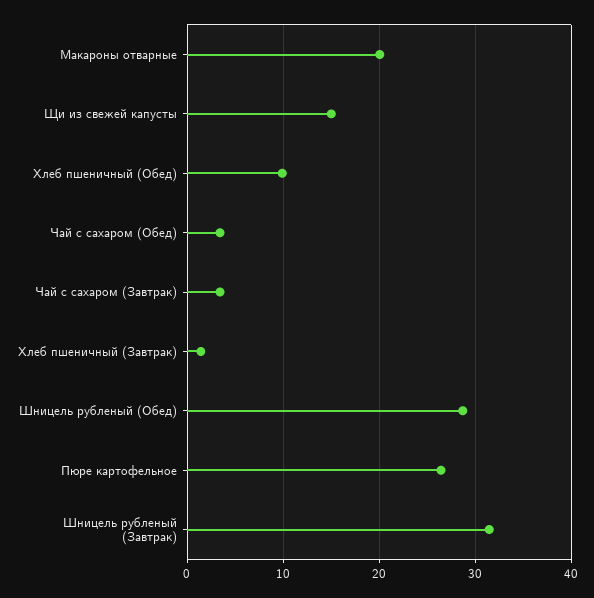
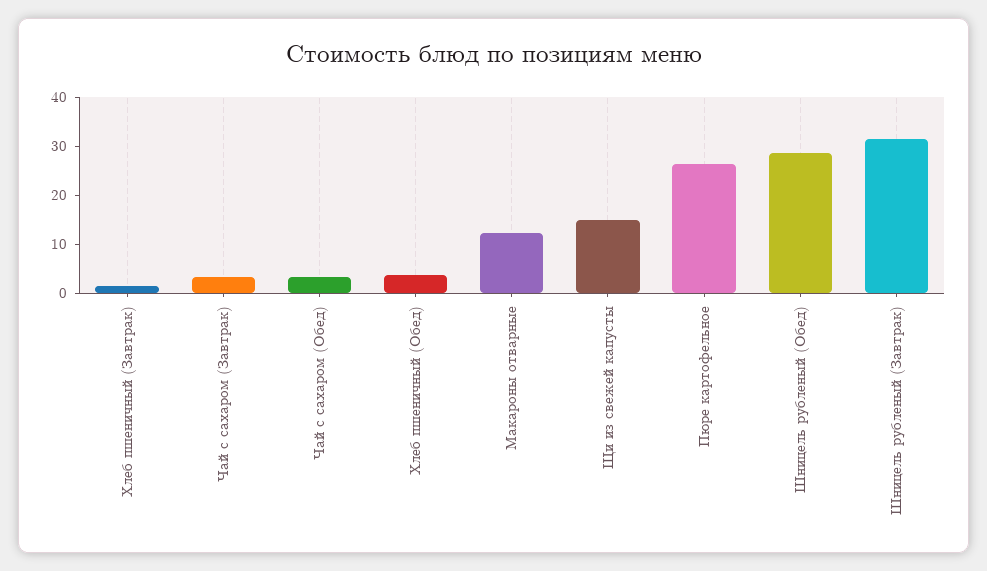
Макароны отварные: 20 -> 12
Хлеб пшеничный (Обед): 10 -> 4

